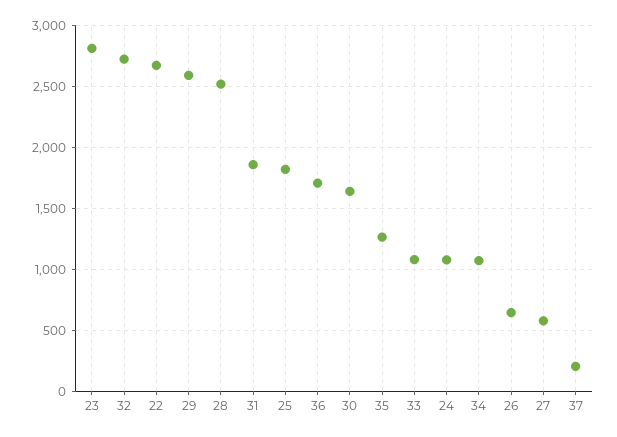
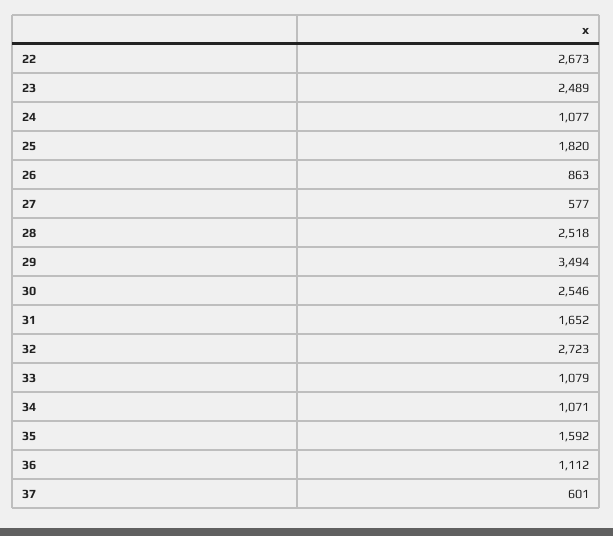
23: 2800 -> 2489
29: 2600 -> 3494
31: 1850 -> 1652
36: 1700 -> 1112
30: 1650 -> 2546
35: 1250 -> 1592
26: 650 -> 863
37: 200 -> 601

